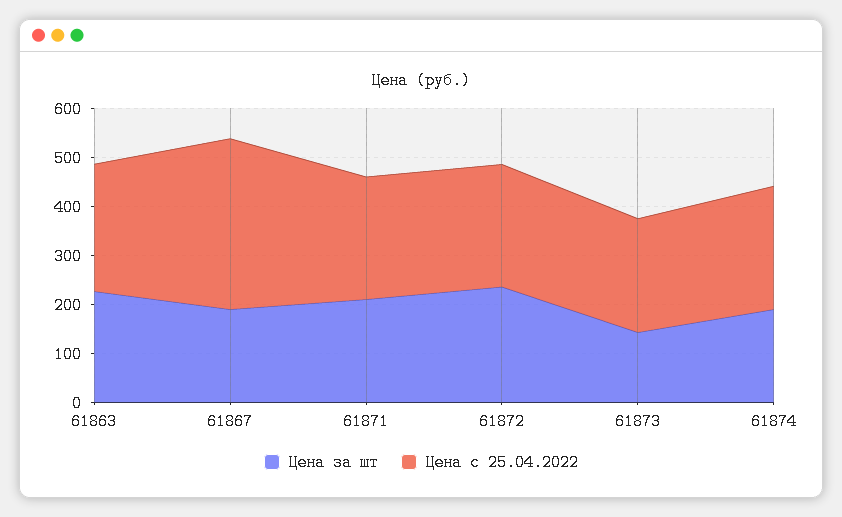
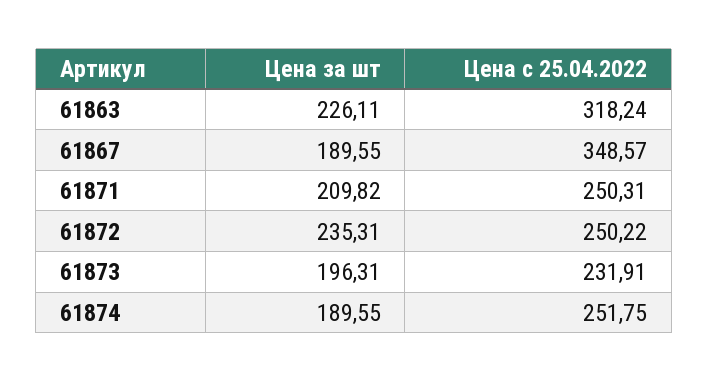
Цена с 25.04.2022, 61863: 260 -> 318.24
Цена за шт, 61873: 140 -> 196.31

